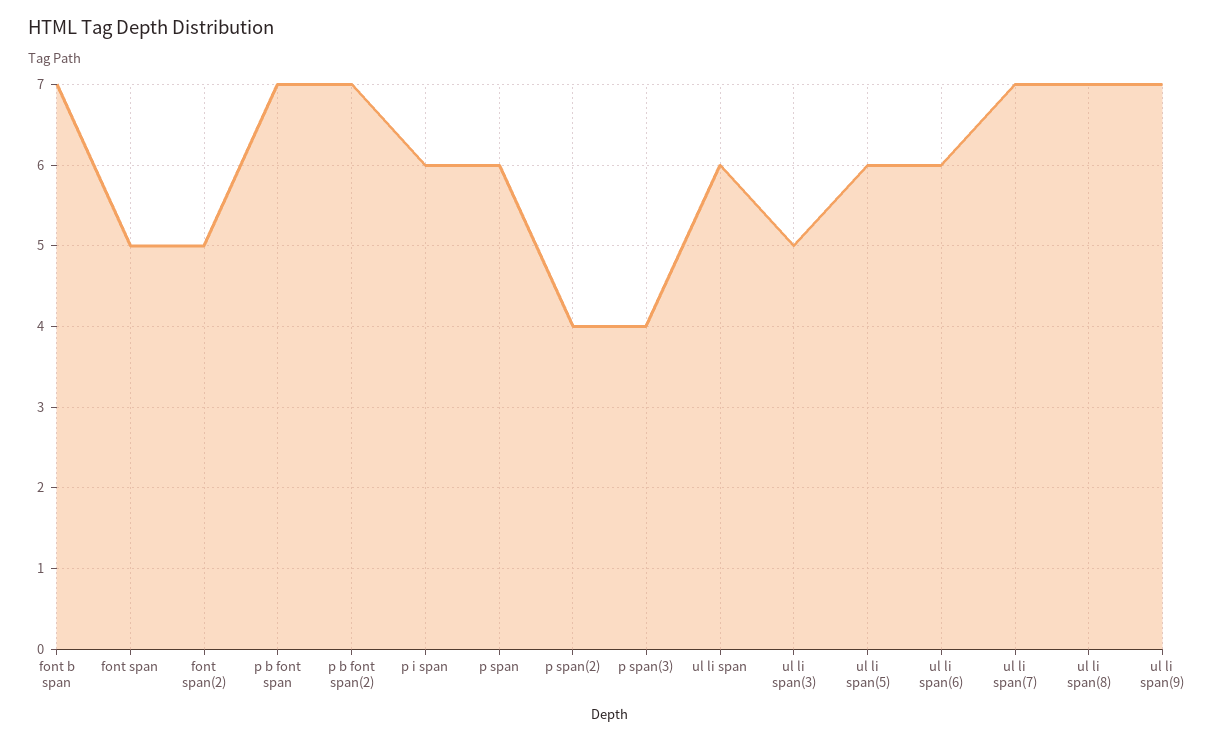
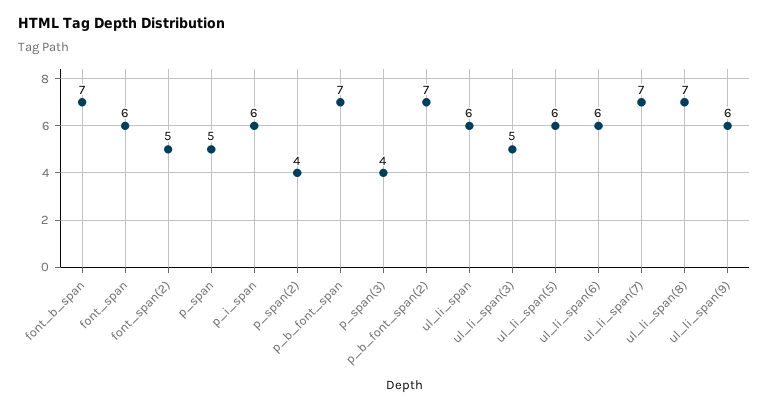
font span: 5 -> 6
p span: 6 -> 5
ul li span(9): 7 -> 6

